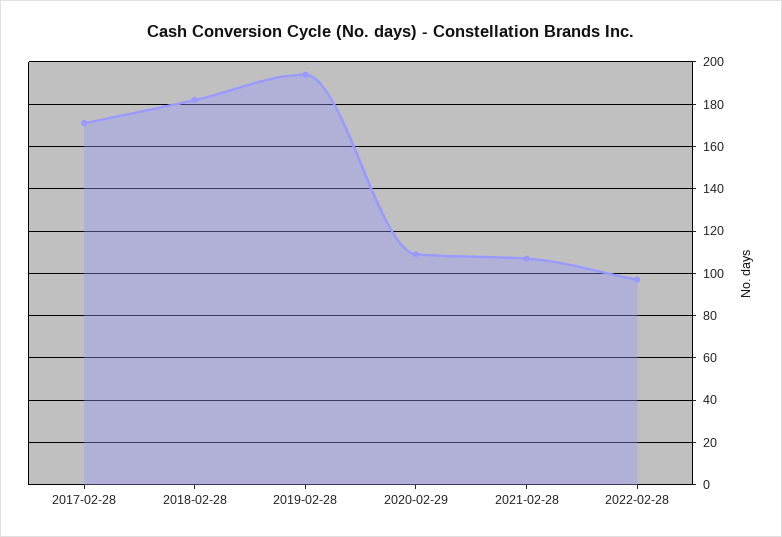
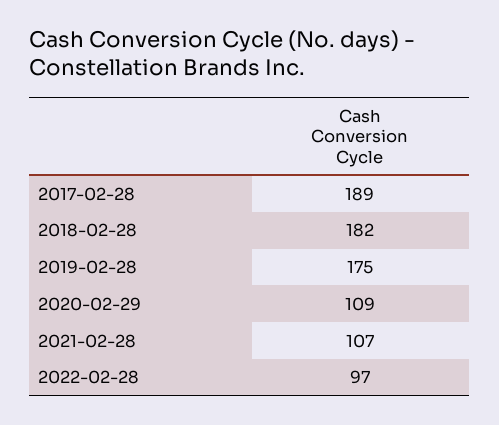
2017-02-28: 170 -> 189
2019-02-28: 195 -> 175

